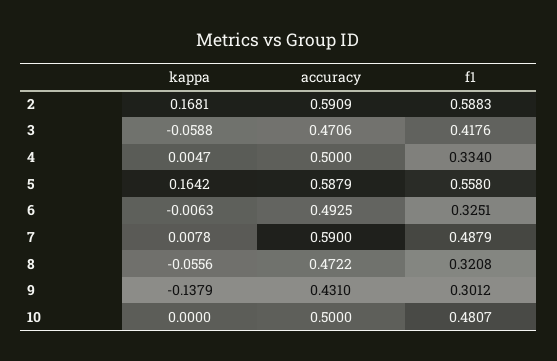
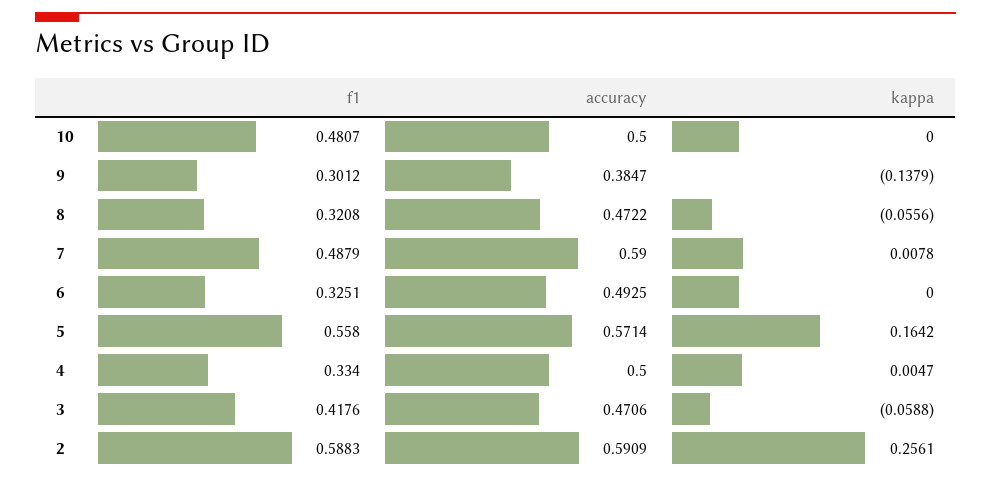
kappa, 2: 0.1681 -> 0.2561
accuracy, 5: 0.5879 -> 0.5714
kappa, 6: -0.0063 -> 0
accuracy, 9: 0.431 -> 0.3847

